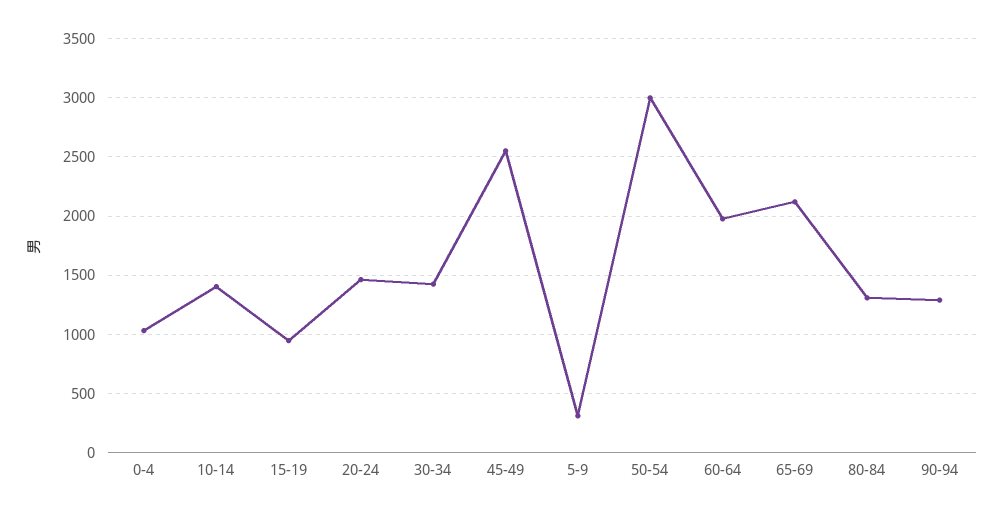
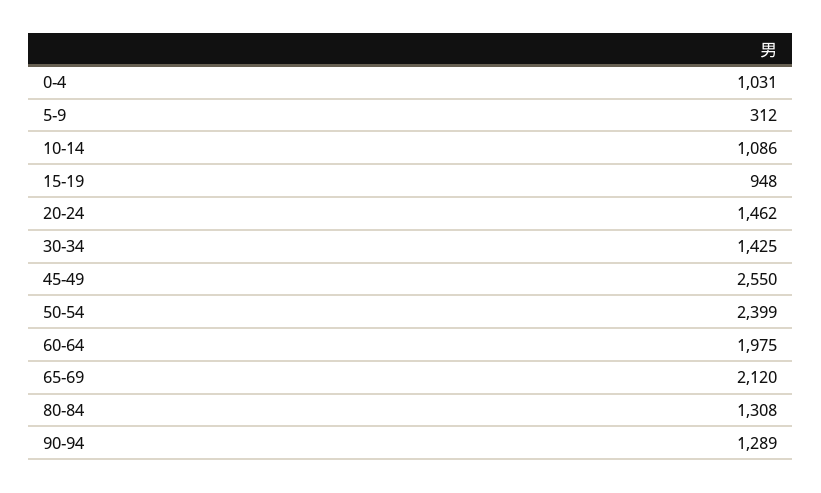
10-14: 1400 -> 1086
50-54: 3000 -> 2399

